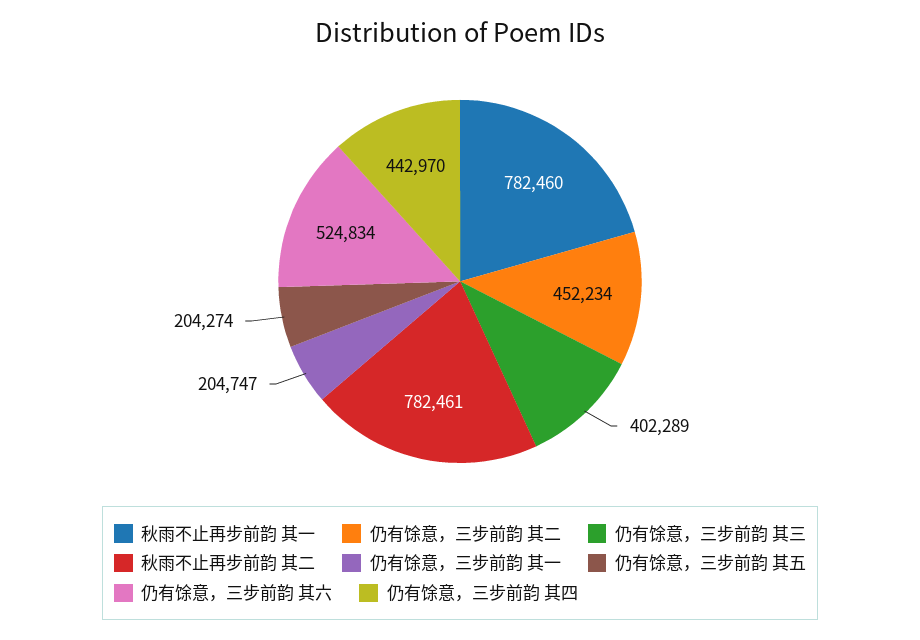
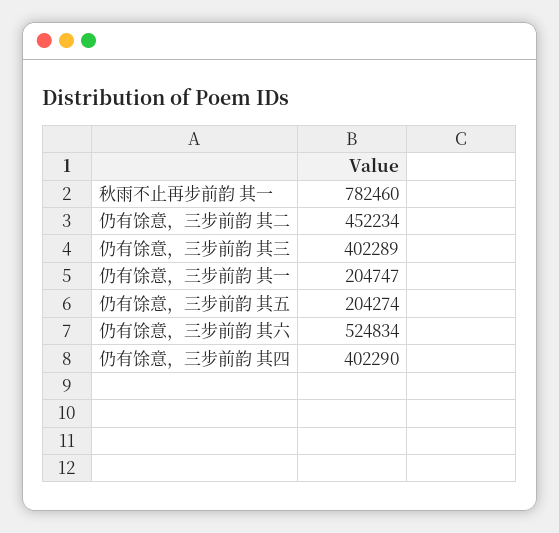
秋雨不止再步前韵 其二: 782461 -> none
仍有馀意，三步前韵 其四: 442970 -> 402290

